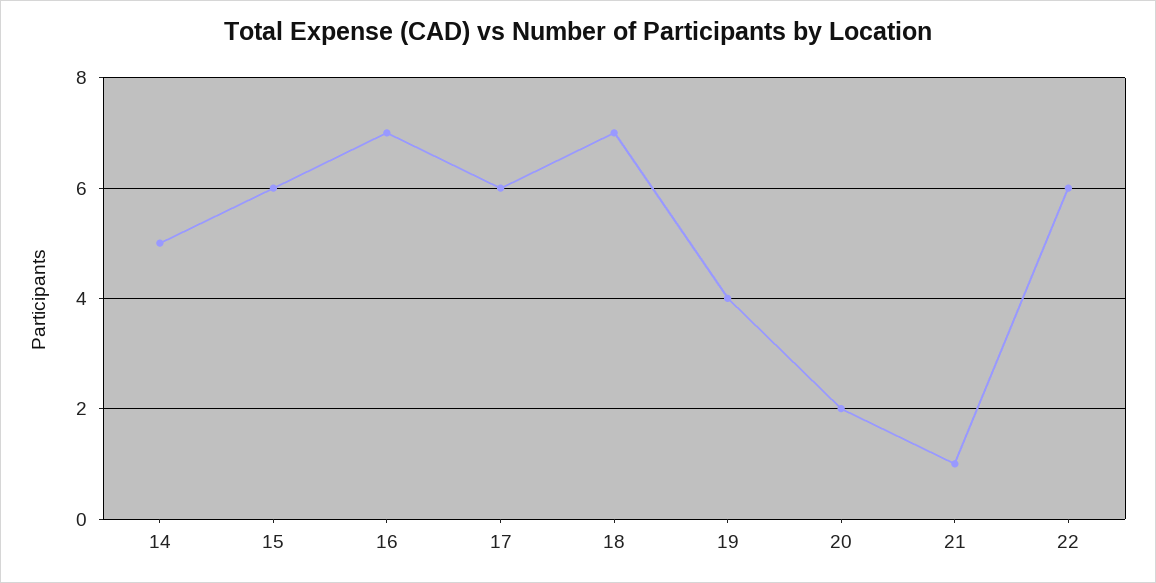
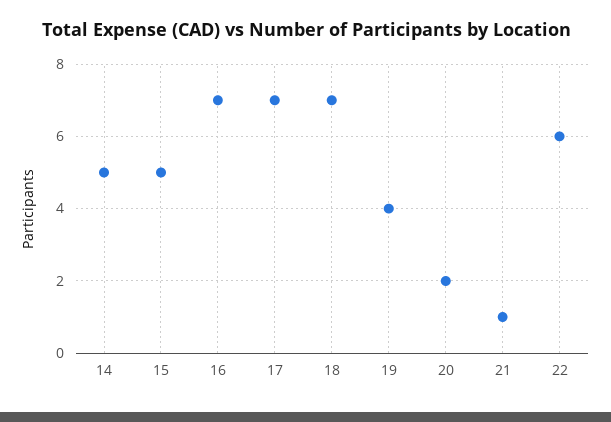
15: 6 -> 5
17: 6 -> 7

